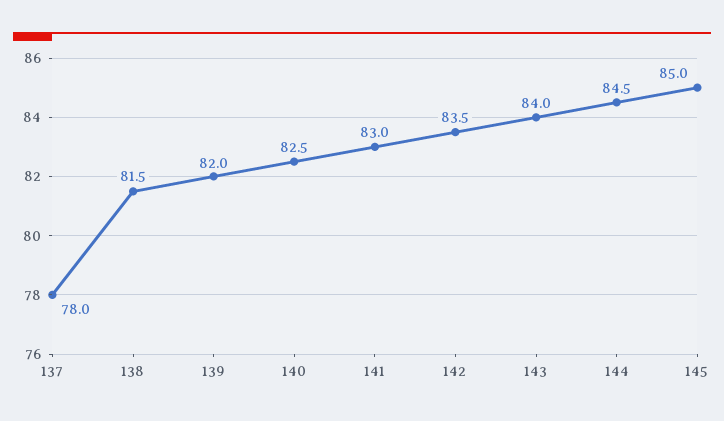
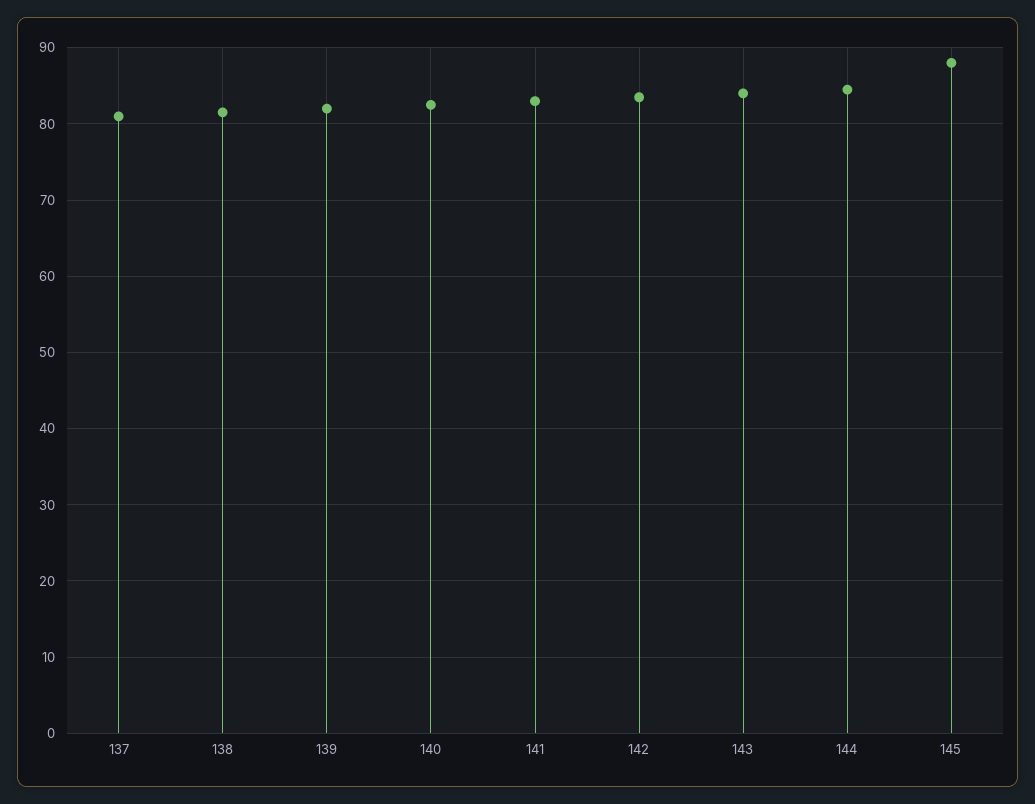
137: 78 -> 81
145: 85 -> 88

